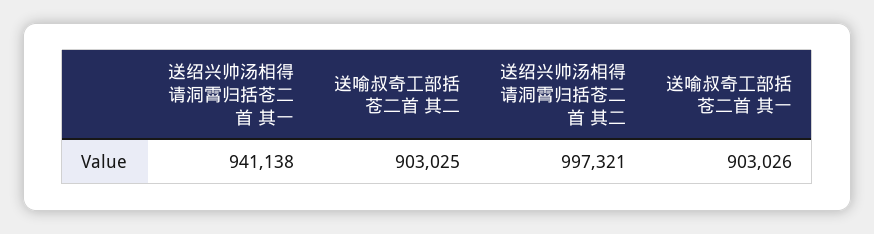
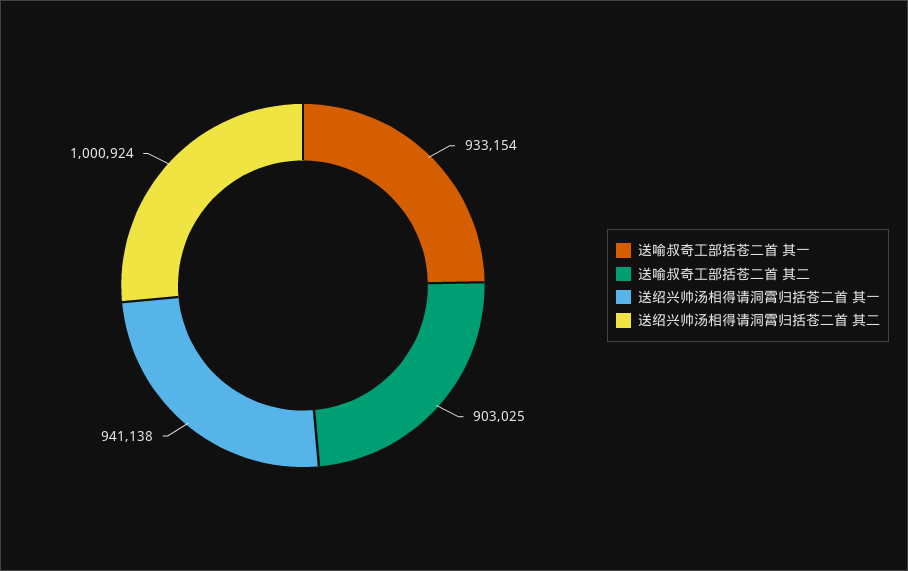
送绍兴帅汤相得请洞霄归括苍二首 其二: 997321 -> 1000924
送喻叔奇工部括苍二首 其一: 903026 -> 933154

